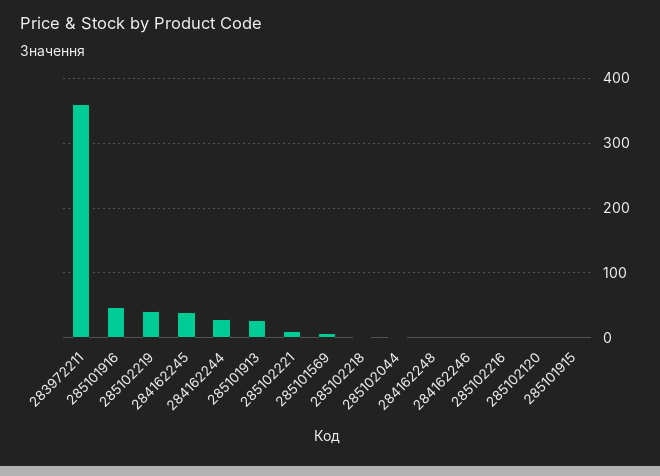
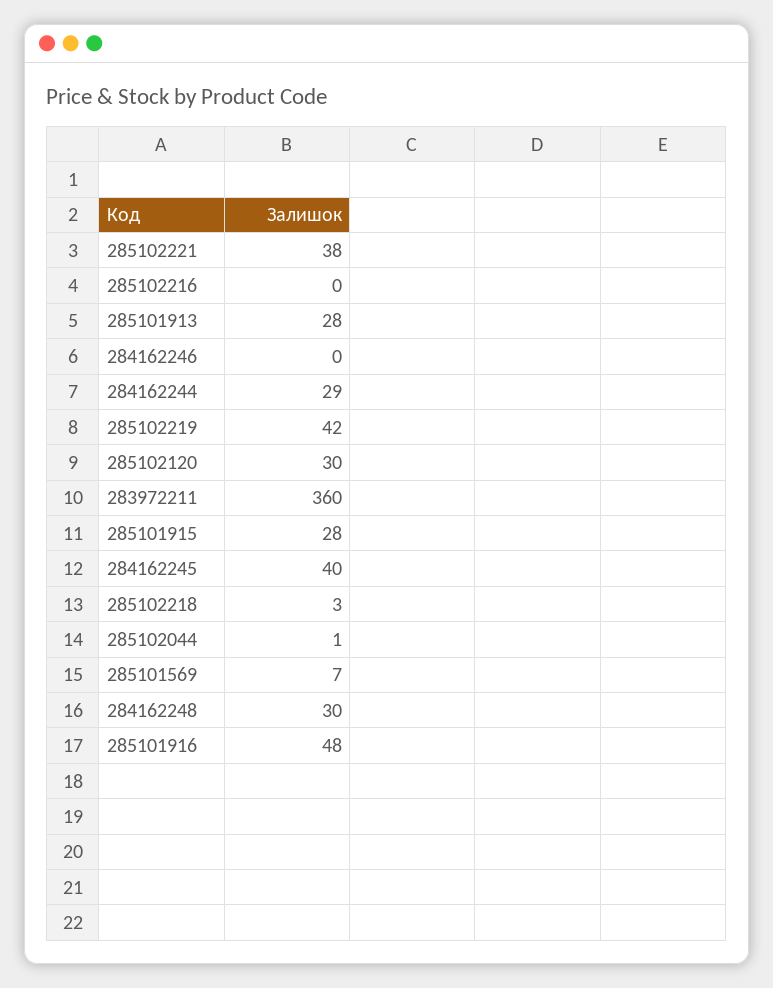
285102221: 10 -> 38
284162248: 0 -> 30
285102120: 0 -> 30
285101915: 0 -> 28

